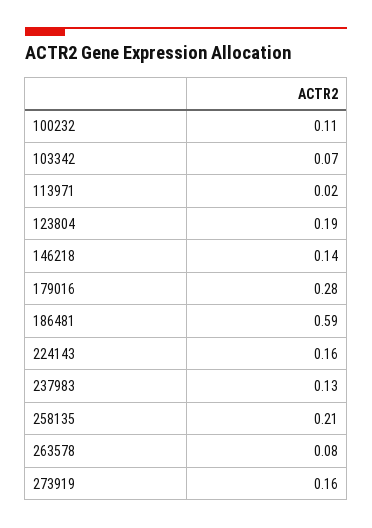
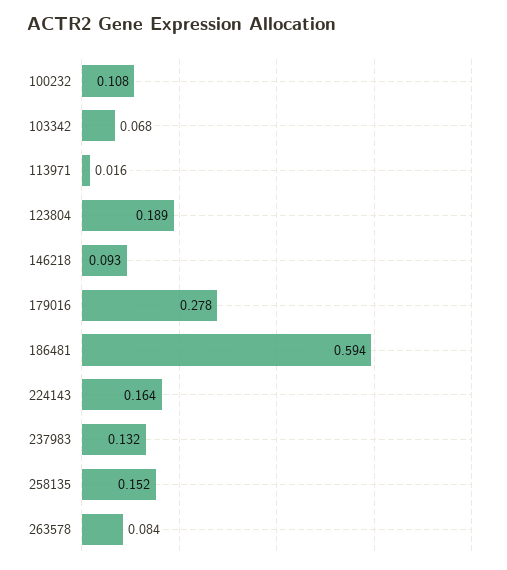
146218: 0.14 -> 0.093
258135: 0.21 -> 0.152
273919: 0.16 -> none

